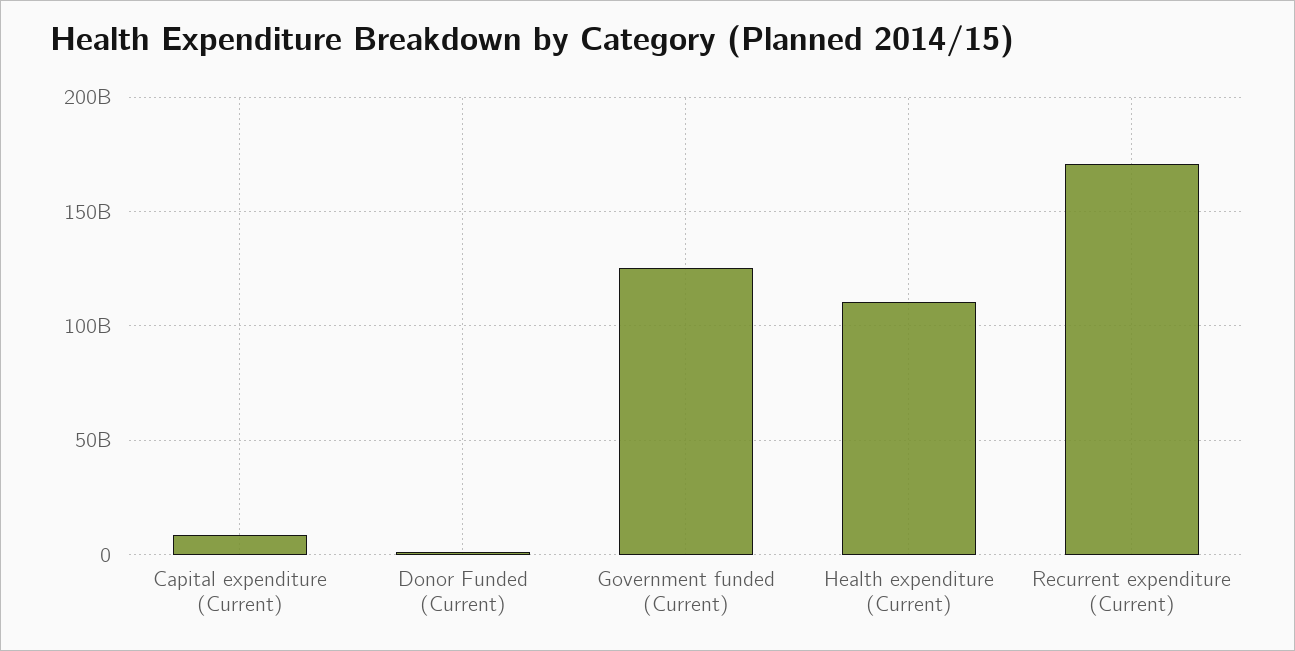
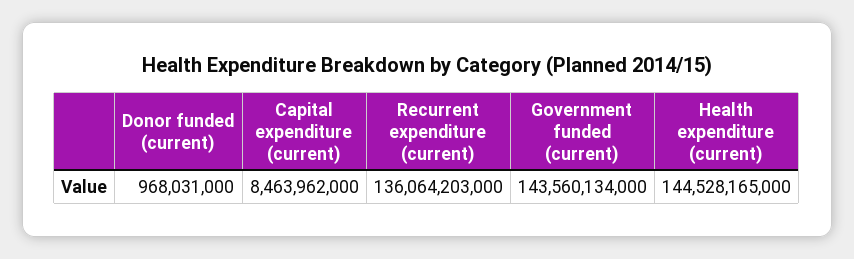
Government funded (Current): 125000000000 -> 143560134000
Health expenditure (Current): 110000000000 -> 144528165000
Recurrent expenditure (Current): 170000000000 -> 136064203000

